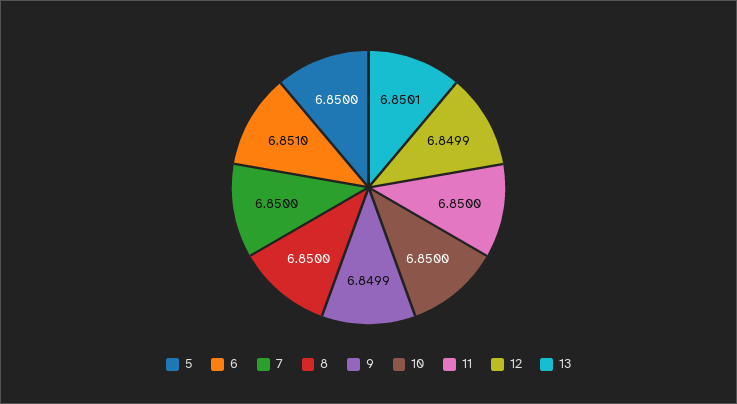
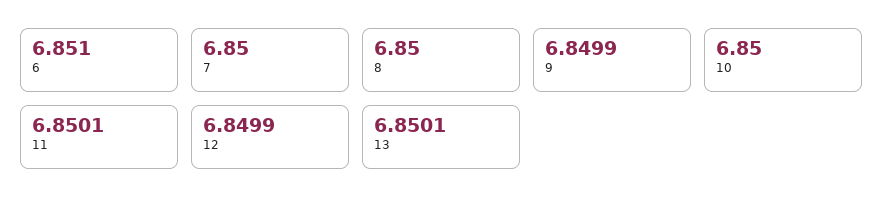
5: 6.85 -> none
11: 6.85 -> 6.8501

